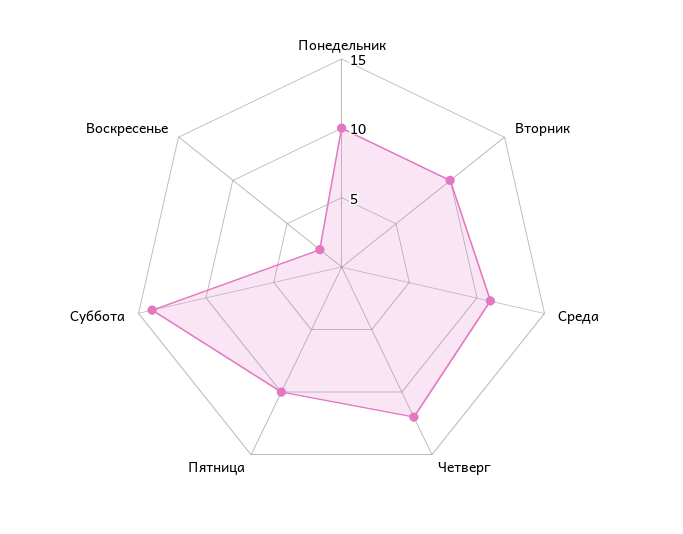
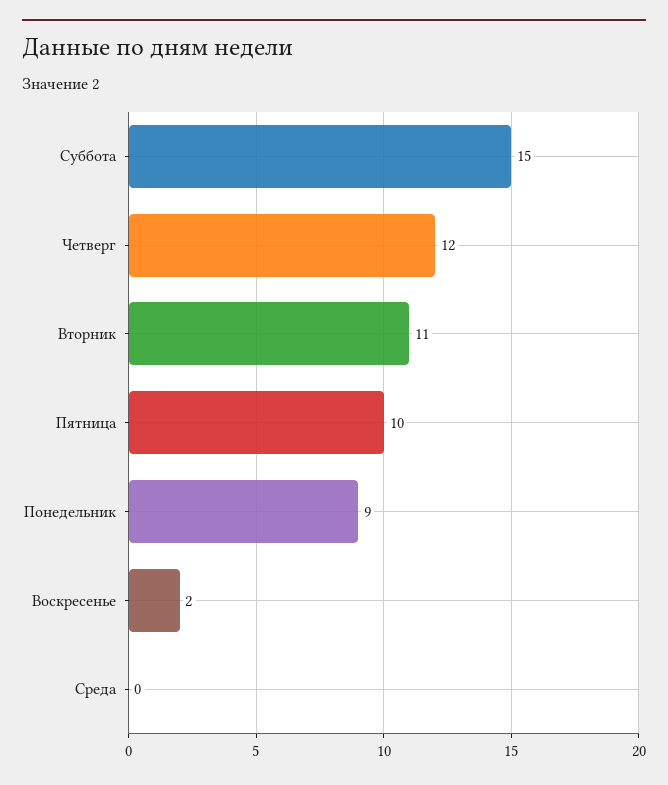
Понедельник: 10 -> 9
Вторник: 10 -> 11
Среда: 11 -> 0
Суббота: 14 -> 15

